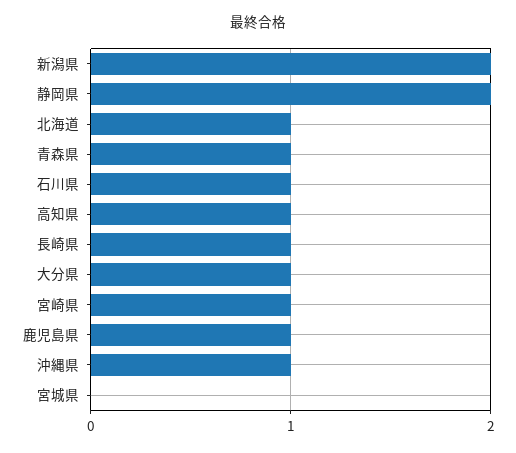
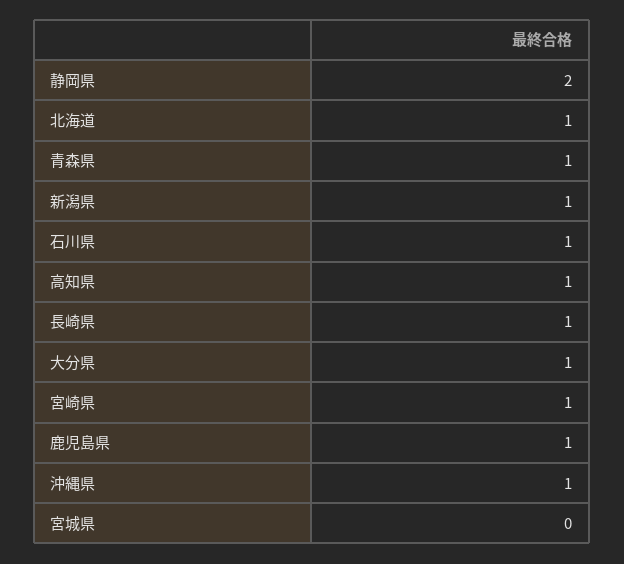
新潟県: 2 -> 1

